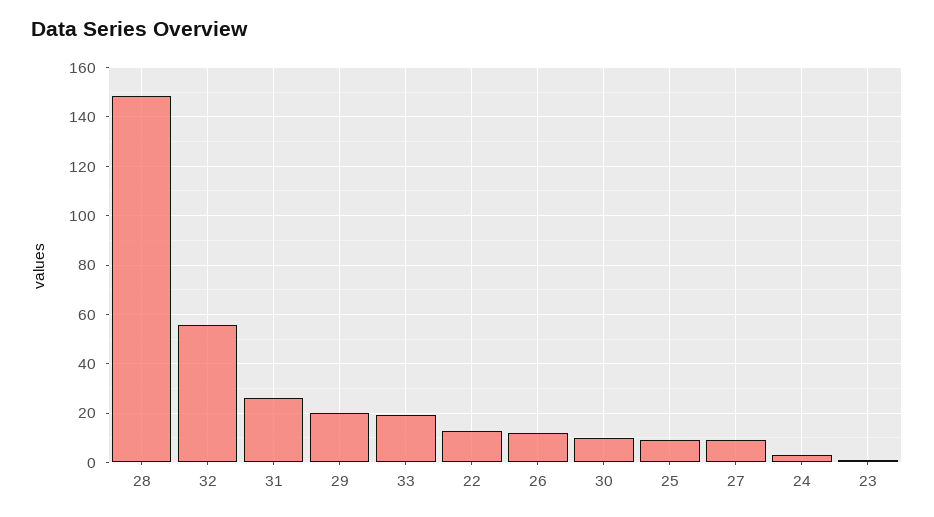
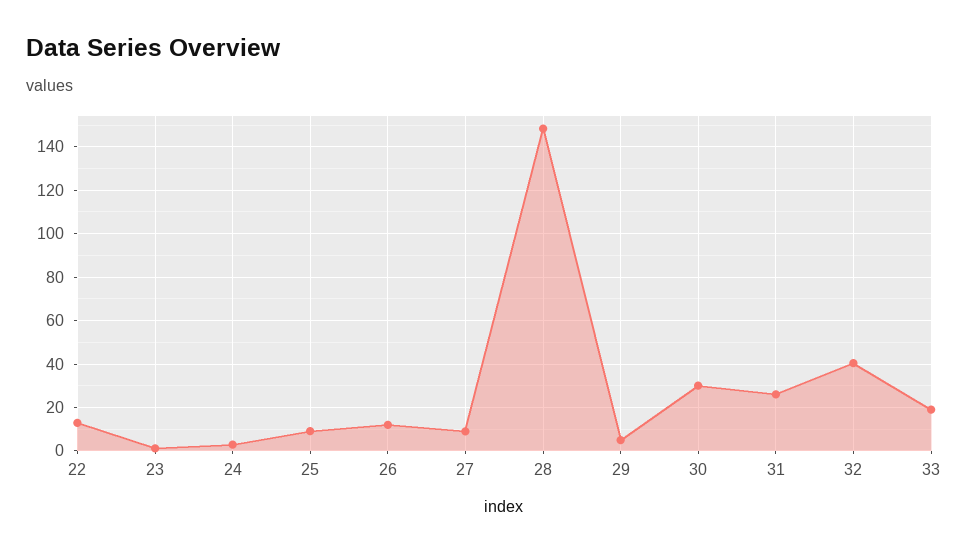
32: 55 -> 40
29: 20 -> 5
30: 10 -> 30

